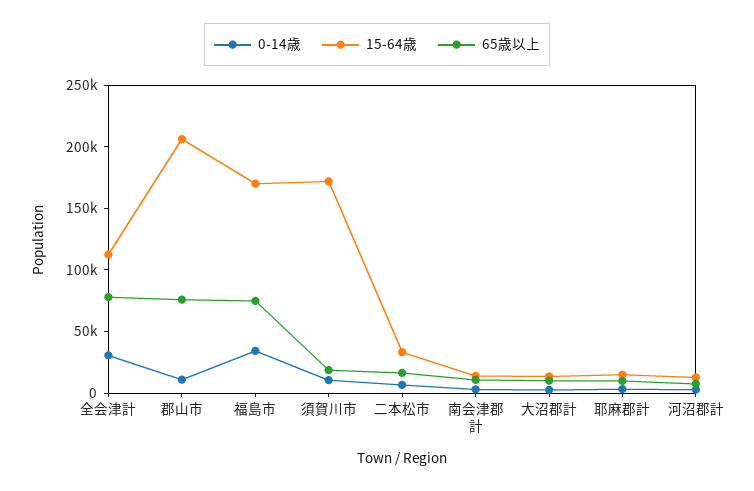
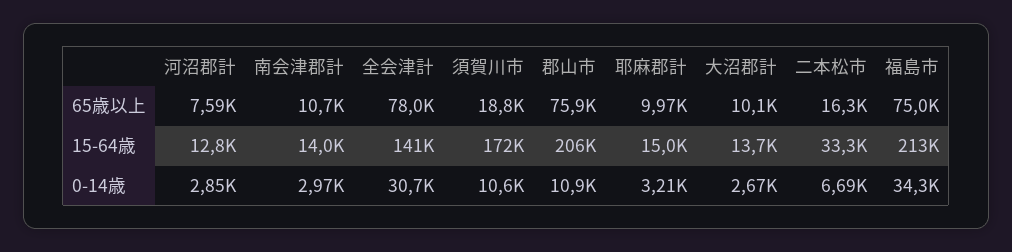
15-64歳, 全会津計: 110000 -> 141000
15-64歳, 福島市: 170000 -> 213000

